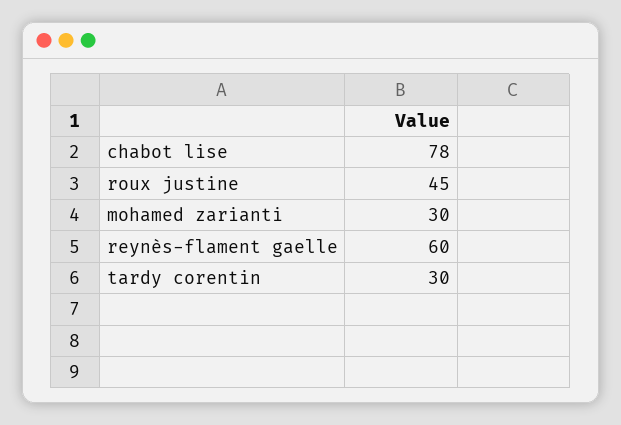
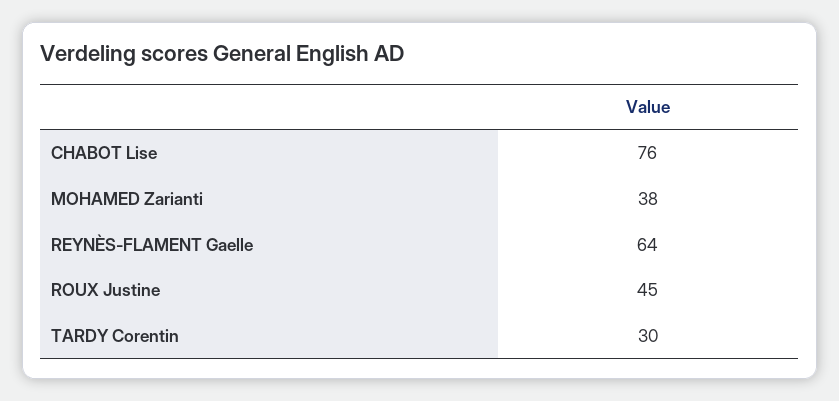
chabot lise: 78 -> 76
mohamed zarianti: 30 -> 38
reynès-flament gaelle: 60 -> 64

